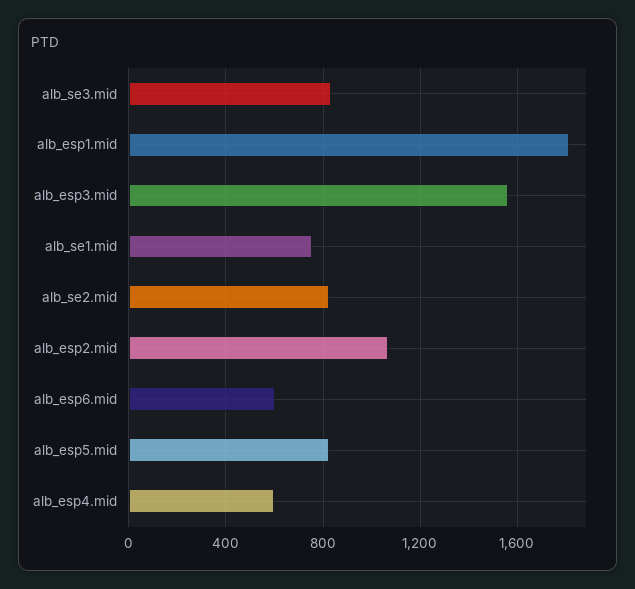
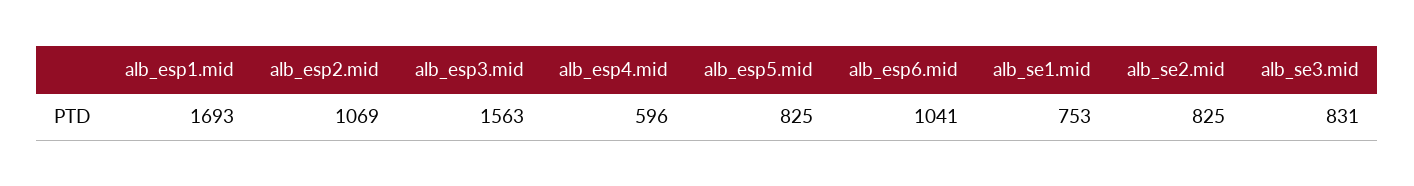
alb_esp1.mid: 1800 -> 1693
alb_esp6.mid: 600 -> 1041

